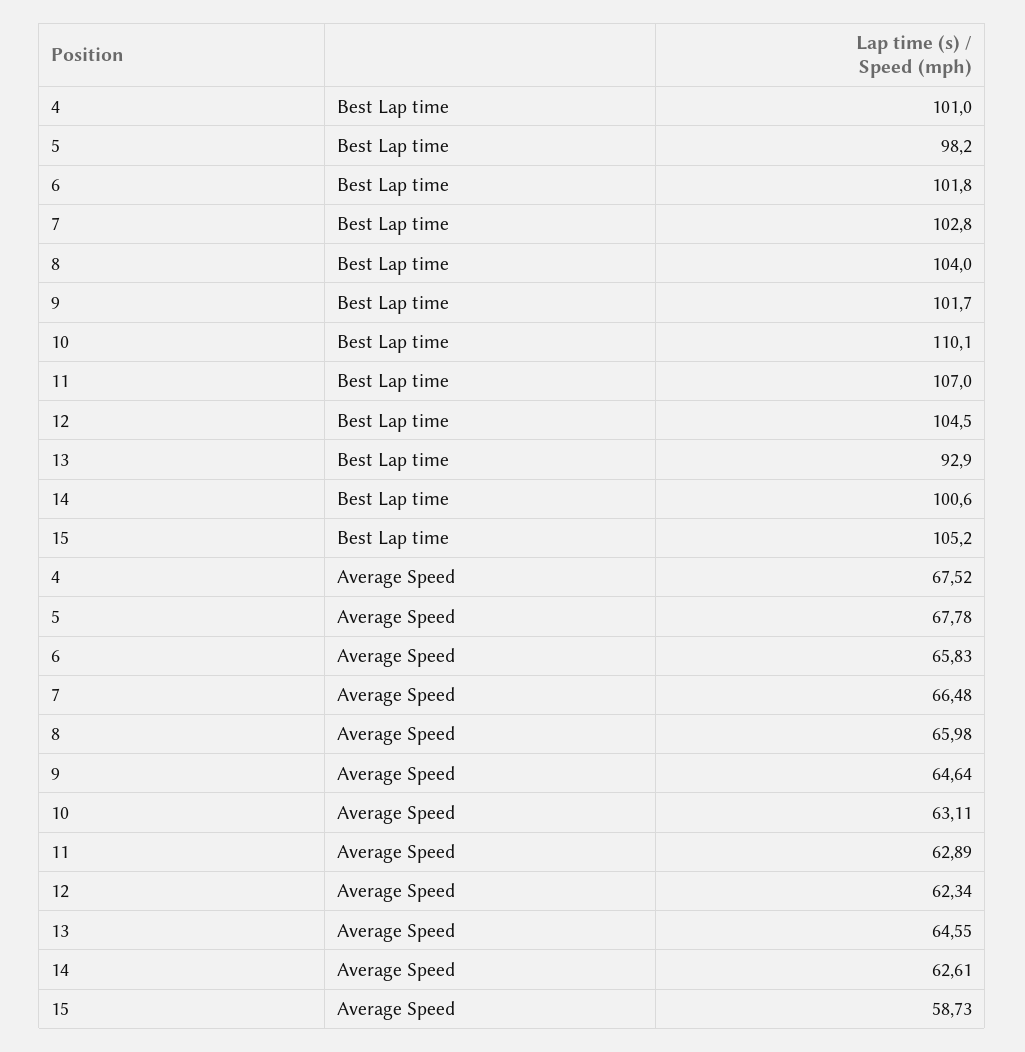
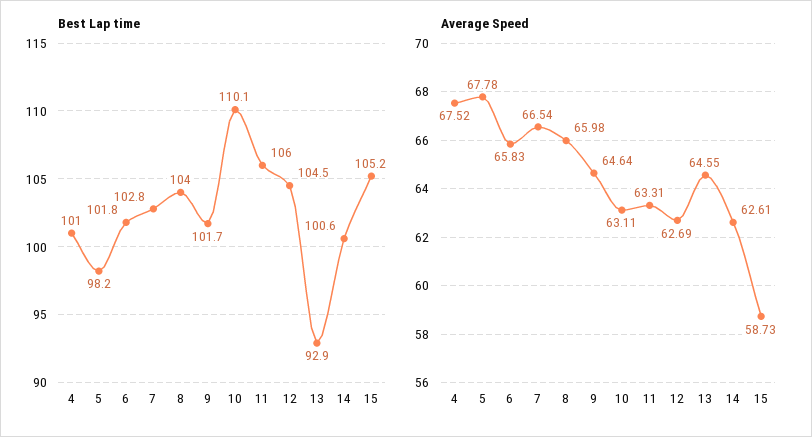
Best Lap time, 11: 107 -> 106
Average Speed, 7: 66.48 -> 66.54
Average Speed, 11: 62.89 -> 63.31
Average Speed, 12: 62.34 -> 62.69

